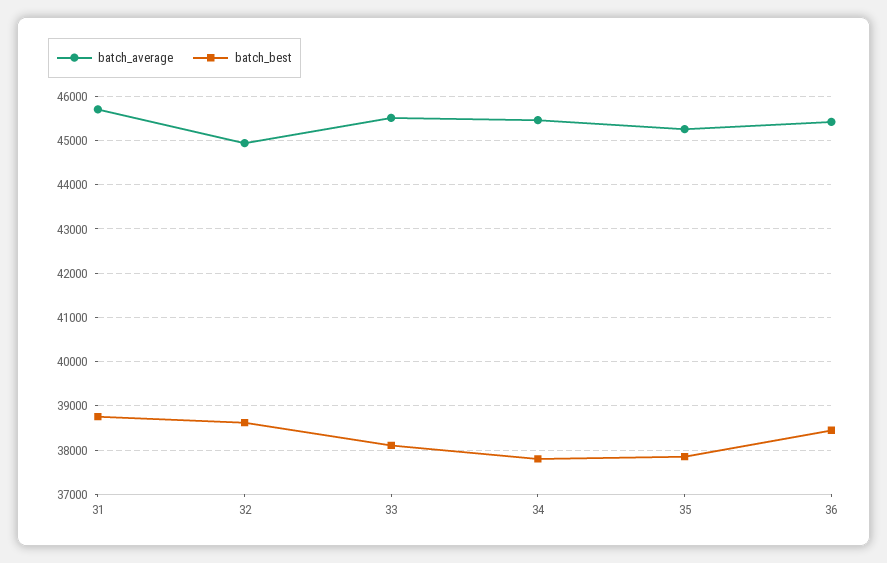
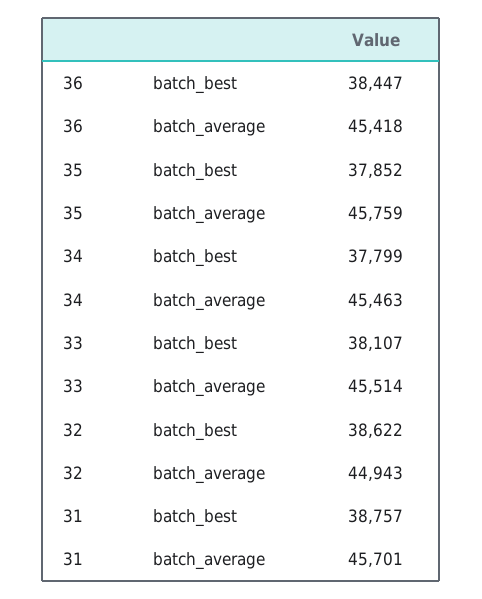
batch_average, 35: 45200 -> 45759

